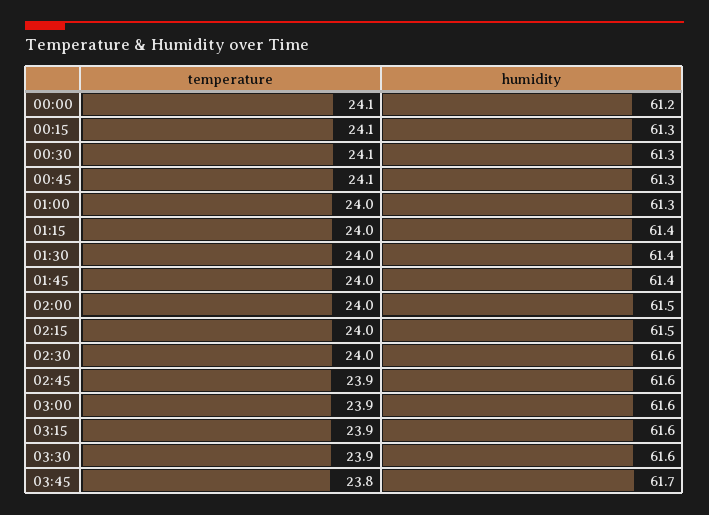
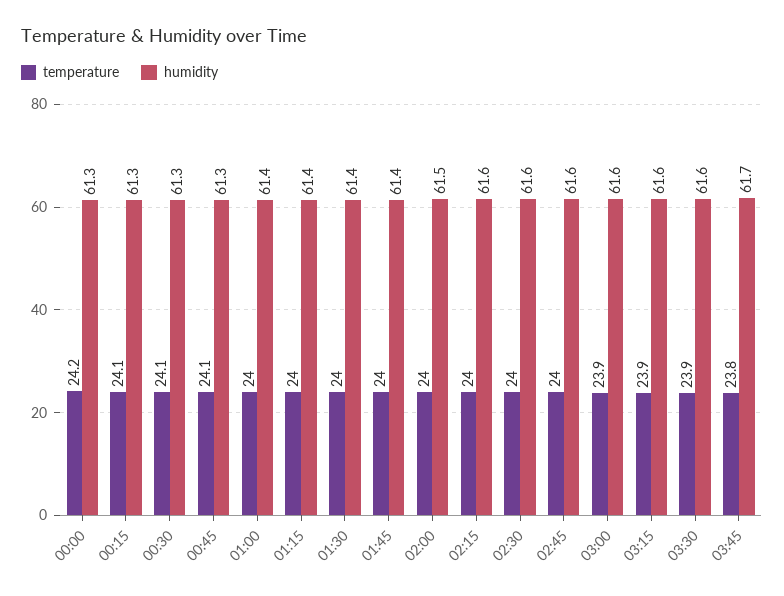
temperature, 00:00: 24.1 -> 24.2
humidity, 00:00: 61.2 -> 61.3
humidity, 01:00: 61.3 -> 61.4
humidity, 02:15: 61.5 -> 61.6
temperature, 02:45: 23.9 -> 24

